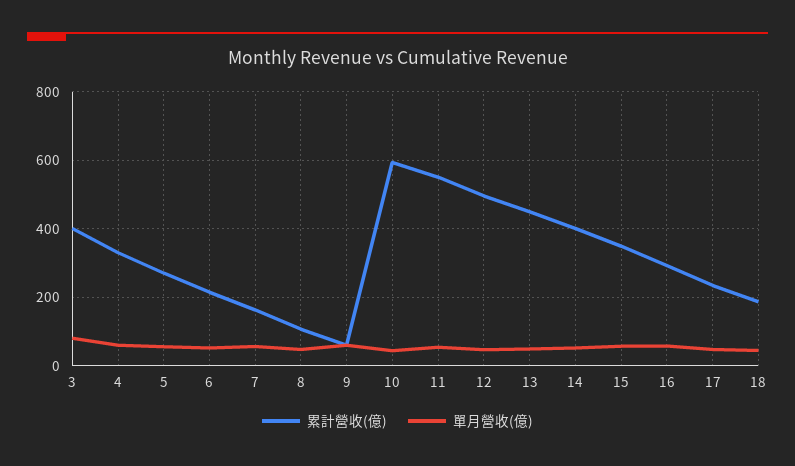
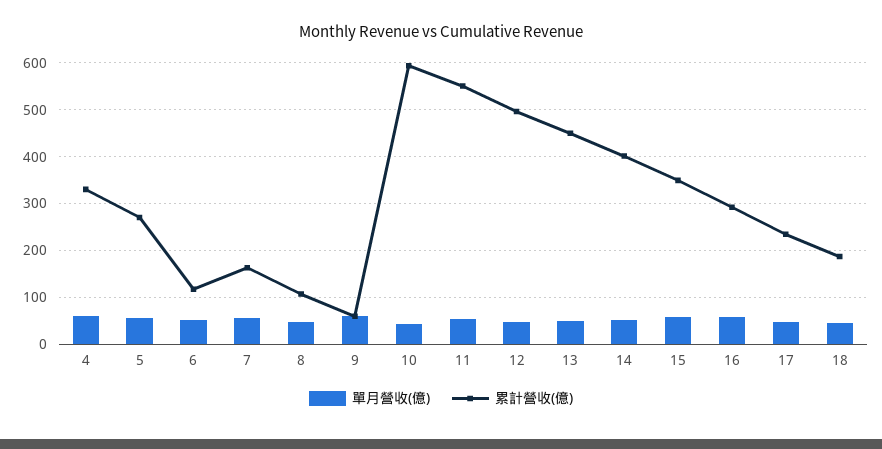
累計營收(億), 3: 400 -> none
單月營收(億), 3: 80 -> none
累計營收(億), 6: 220 -> 120

